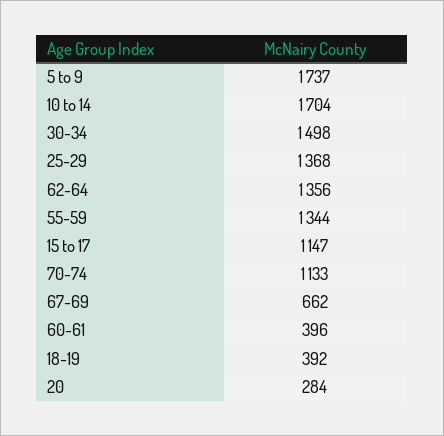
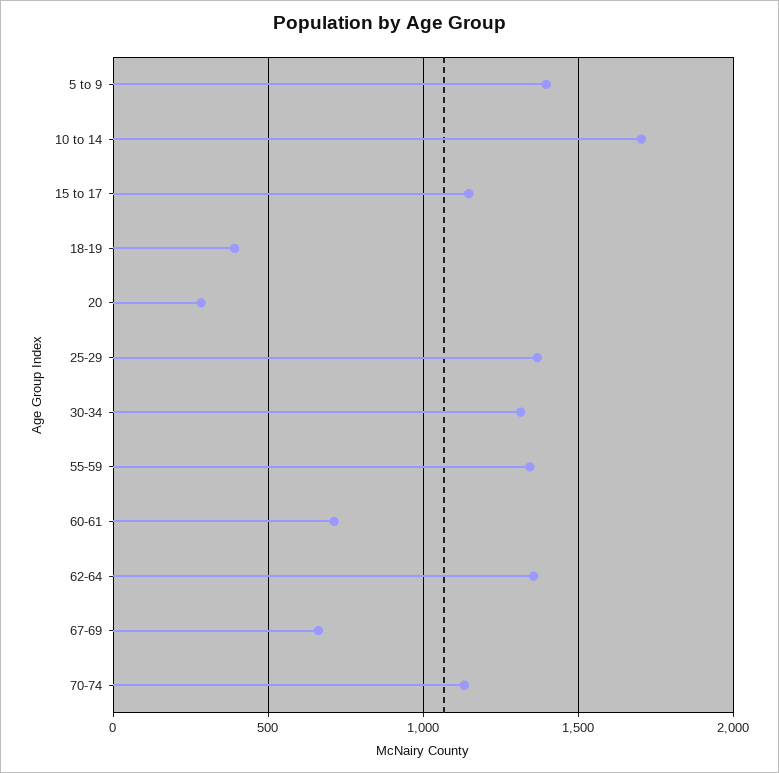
5 to 9: 1737 -> 1400
30-34: 1498 -> 1300
60-61: 396 -> 700

